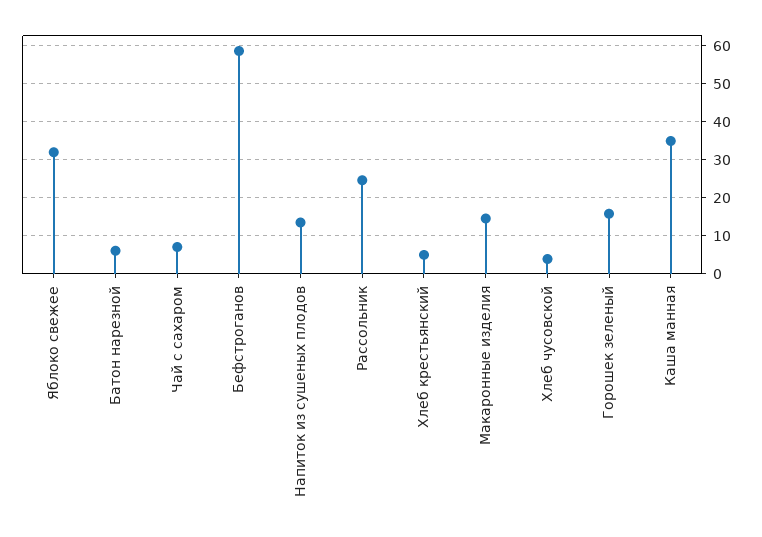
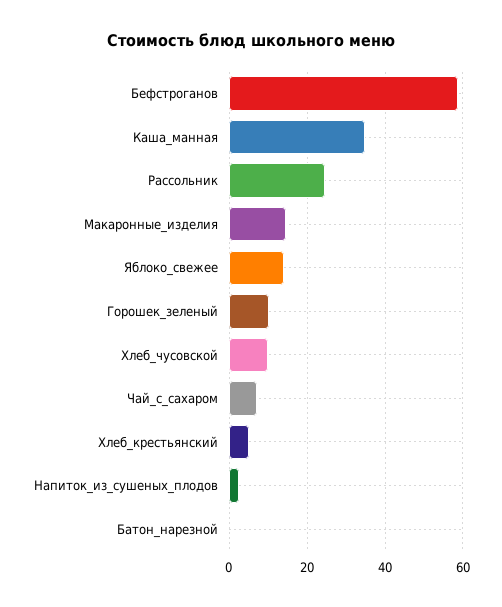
Яблоко свежее: 32 -> 14
Батон нарезной: 6 -> 0
Напиток из сушеных плодов: 14 -> 2
Хлеб чусовской: 4 -> 10
Горошек зеленый: 16 -> 10

